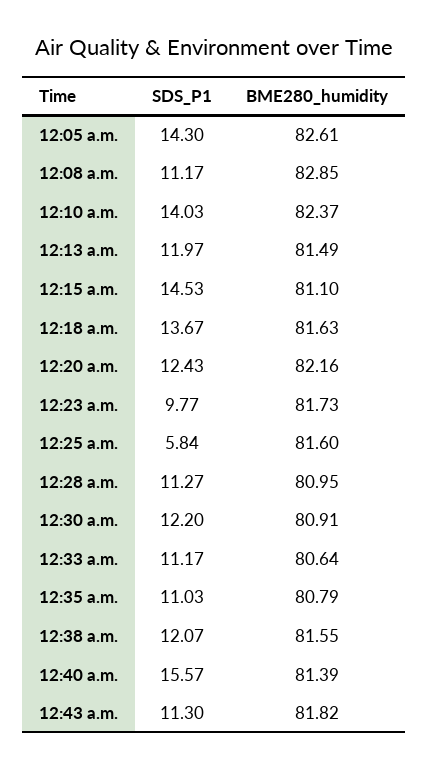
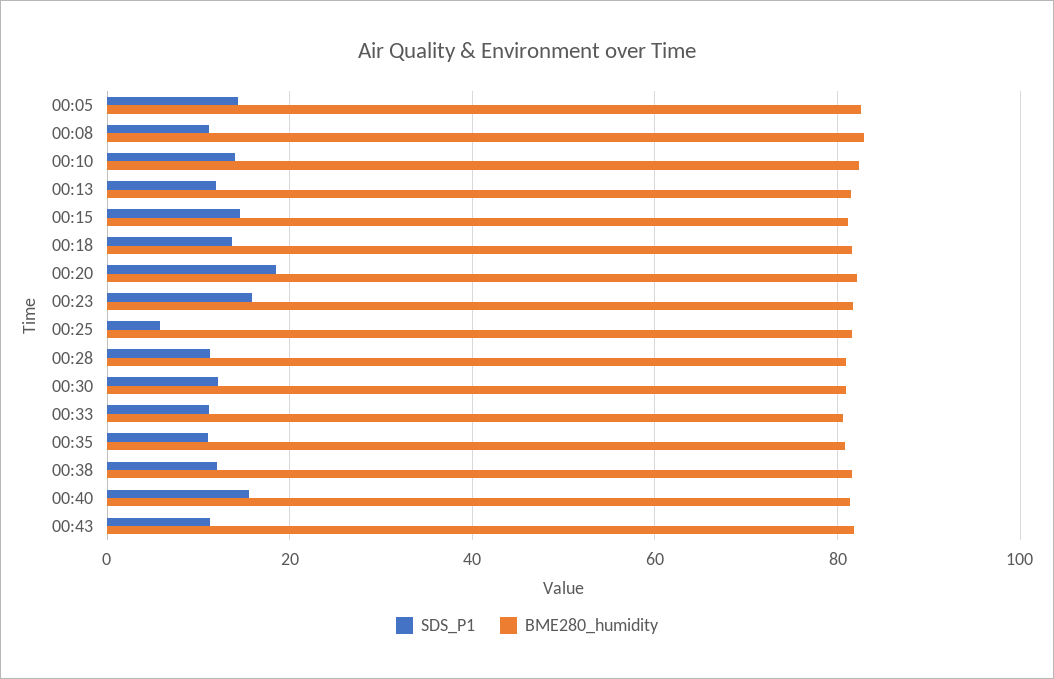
SDS_P1, 12:20 a.m.: 12.43 -> 18
SDS_P1, 12:23 a.m.: 9.77 -> 16

